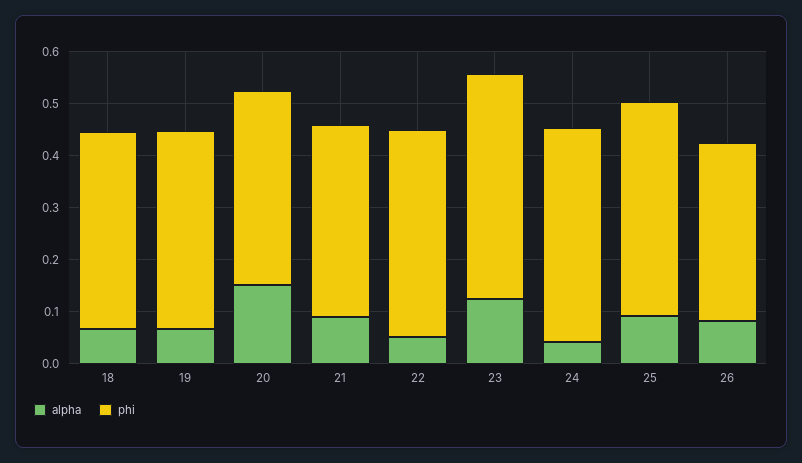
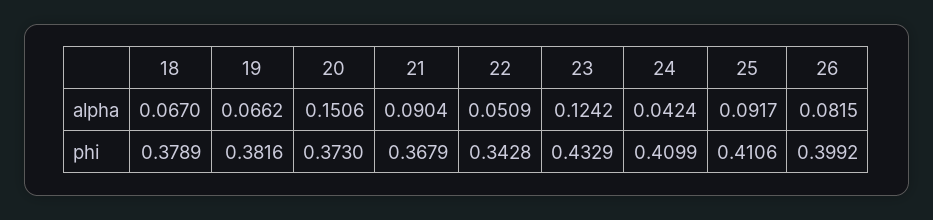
phi, 22: 0.4 -> 0.3428
phi, 26: 0.34 -> 0.3992

